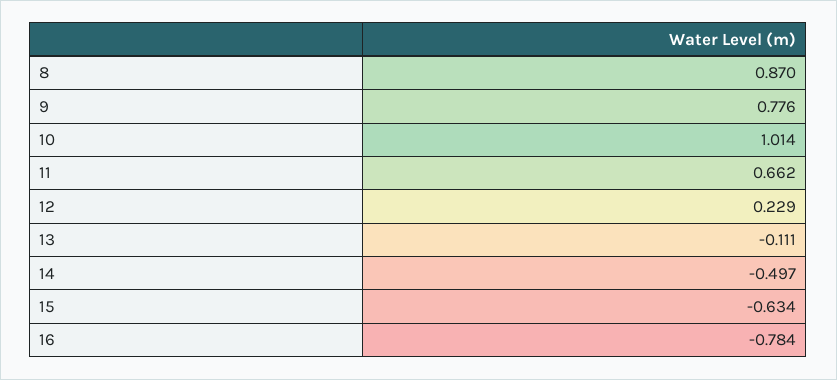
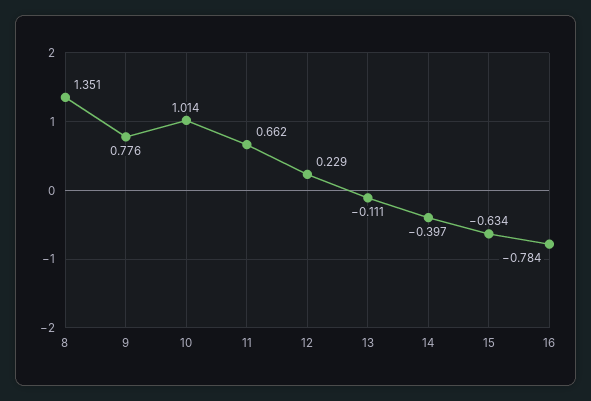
8: 0.87 -> 1.351
14: -0.497 -> -0.397

